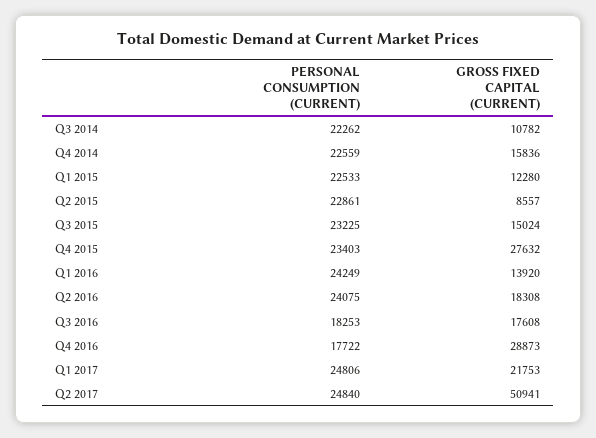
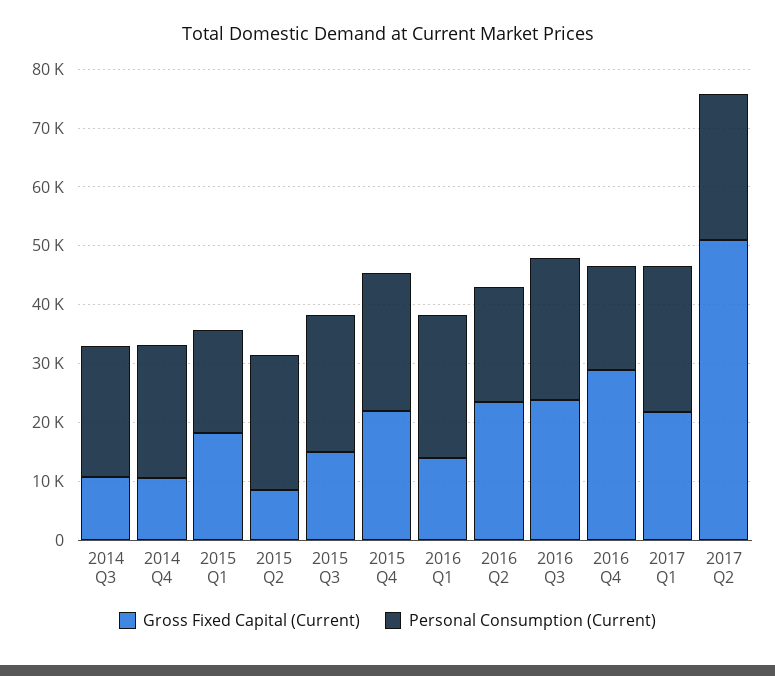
GROSS FIXED CAPITAL (CURRENT), Q4 2014: 15836 -> 10000
PERSONAL CONSUMPTION (CURRENT), Q1 2015: 22533 -> 18000
GROSS FIXED CAPITAL (CURRENT), Q1 2015: 12280 -> 18000
GROSS FIXED CAPITAL (CURRENT), Q4 2015: 27632 -> 22000
PERSONAL CONSUMPTION (CURRENT), Q2 2016: 24075 -> 20000
GROSS FIXED CAPITAL (CURRENT), Q2 2016: 18308 -> 24000
PERSONAL CONSUMPTION (CURRENT), Q3 2016: 18253 -> 24000
GROSS FIXED CAPITAL (CURRENT), Q3 2016: 17608 -> 24000

